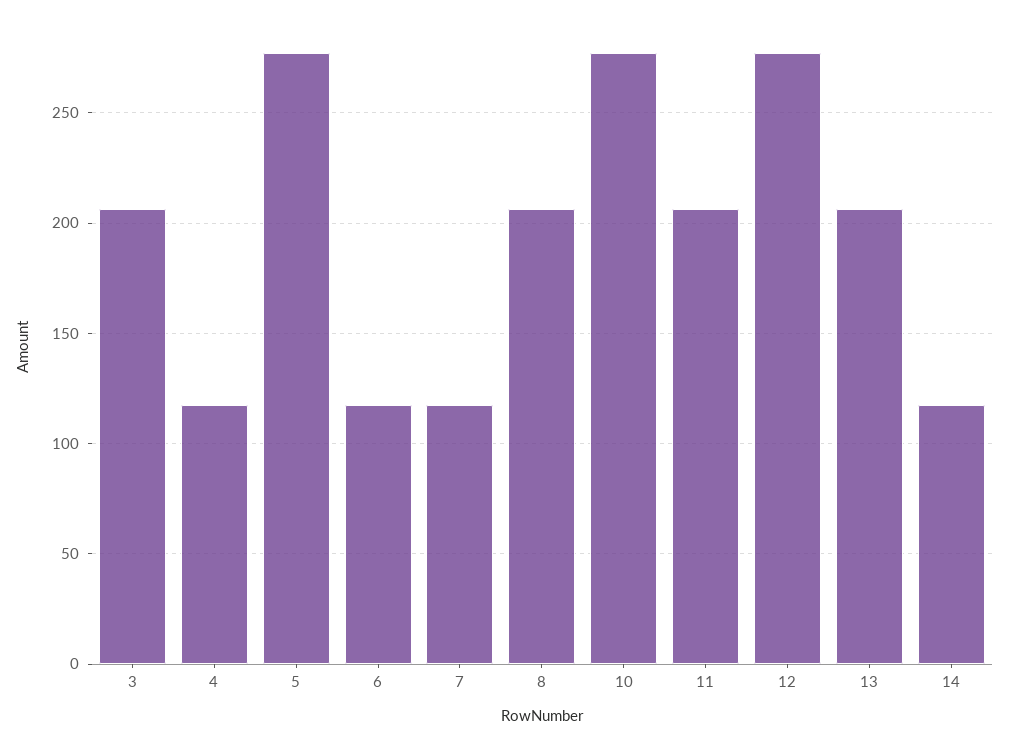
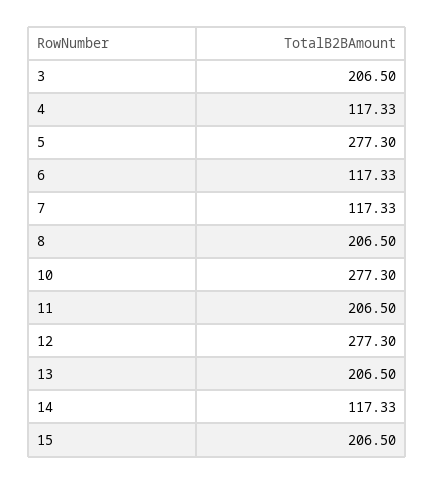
15: none -> 206.5

